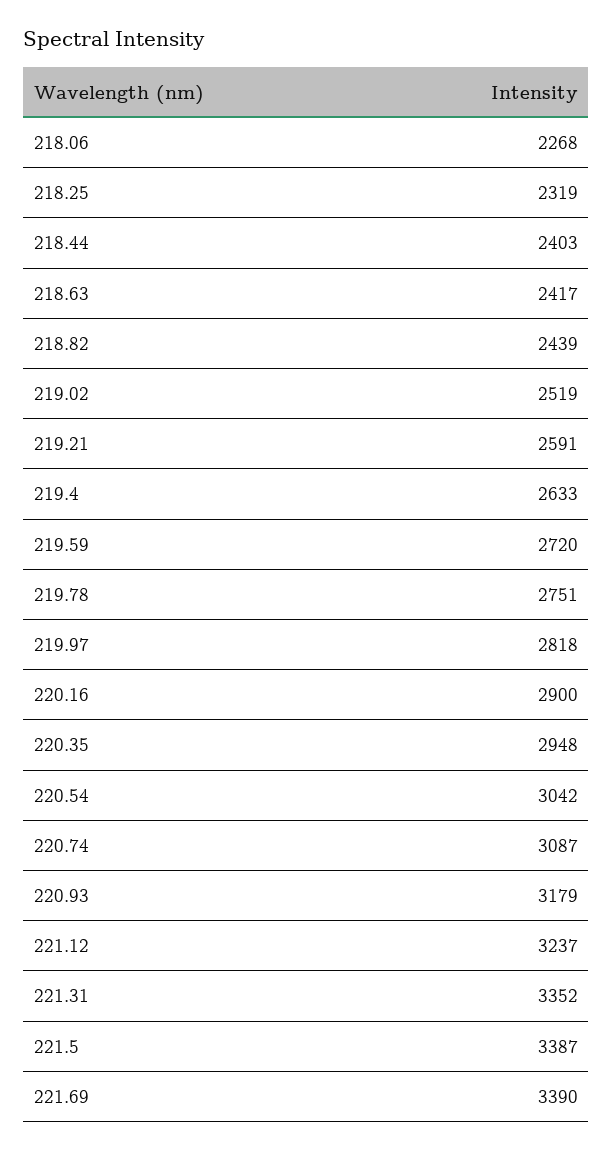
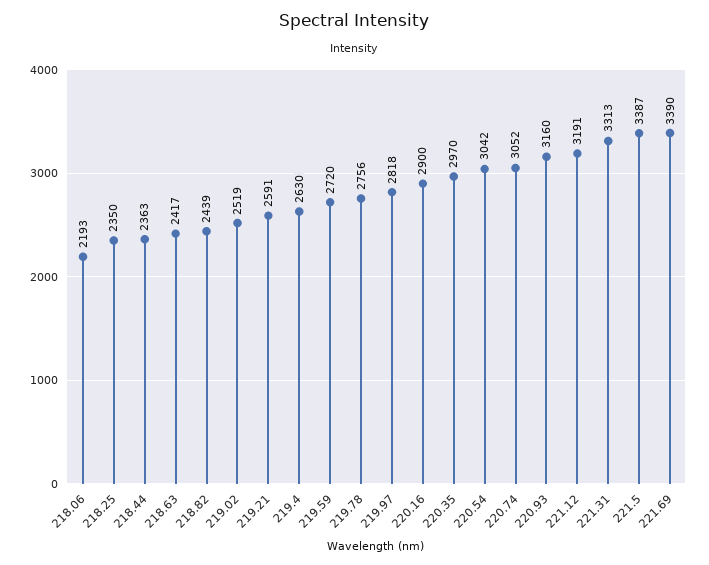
218.06: 2268 -> 2193
218.25: 2319 -> 2350
218.44: 2403 -> 2363
219.4: 2633 -> 2630
219.78: 2751 -> 2756
220.35: 2948 -> 2970
220.74: 3087 -> 3052
220.93: 3179 -> 3160
221.12: 3237 -> 3191
221.31: 3352 -> 3313

